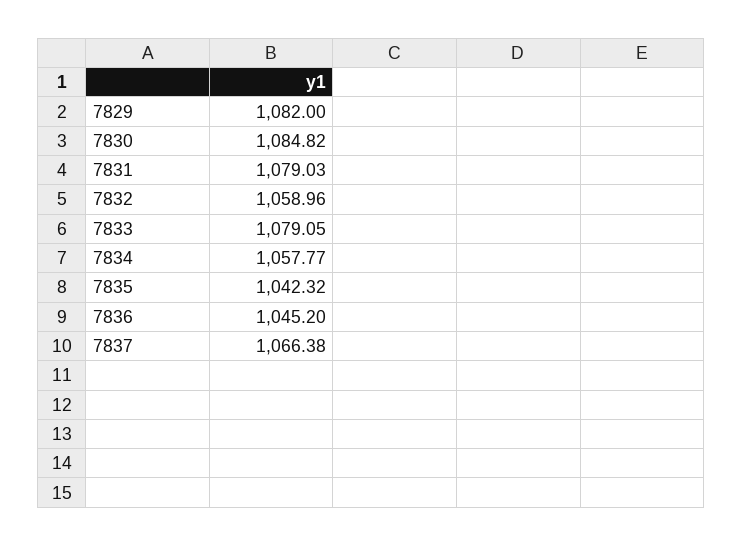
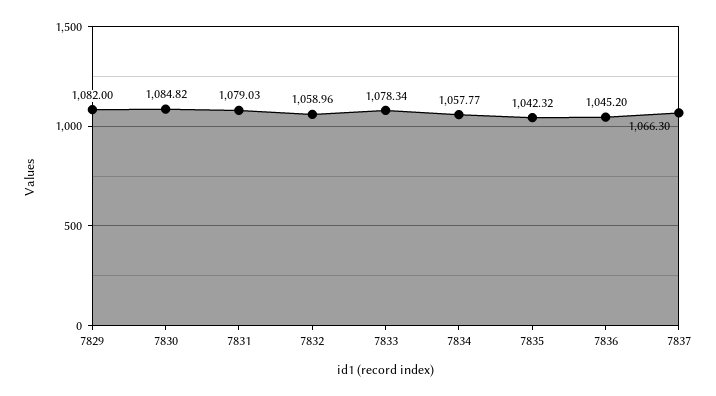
7833: 1079.05 -> 1078.34
7837: 1066.38 -> 1066.3

